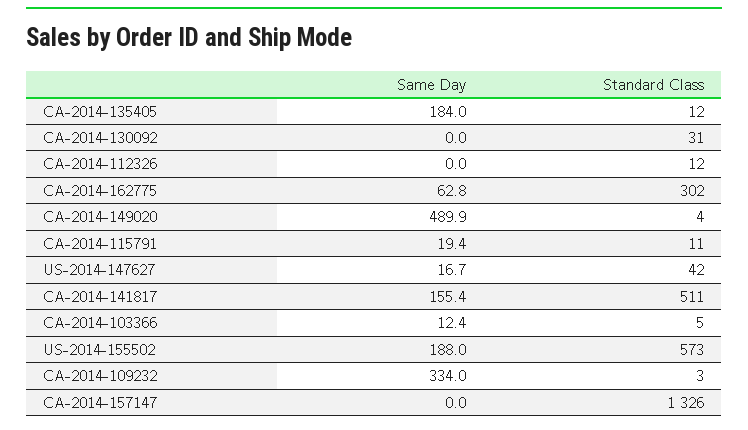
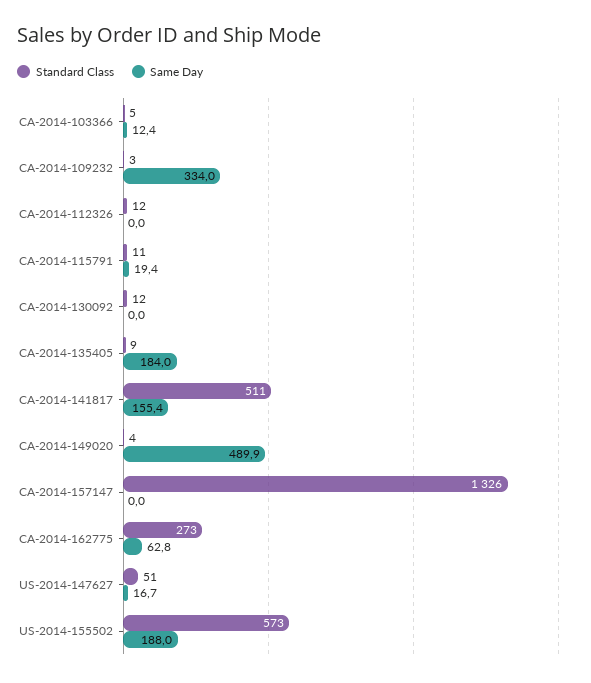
Standard Class, CA-2014-135405: 12 -> 9
Standard Class, CA-2014-130092: 31 -> 12
Standard Class, CA-2014-162775: 302 -> 273
Standard Class, US-2014-147627: 42 -> 51

